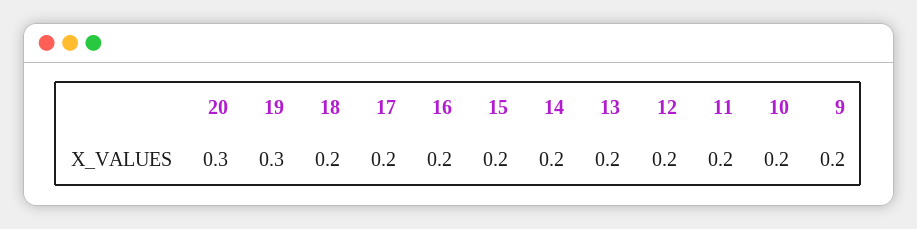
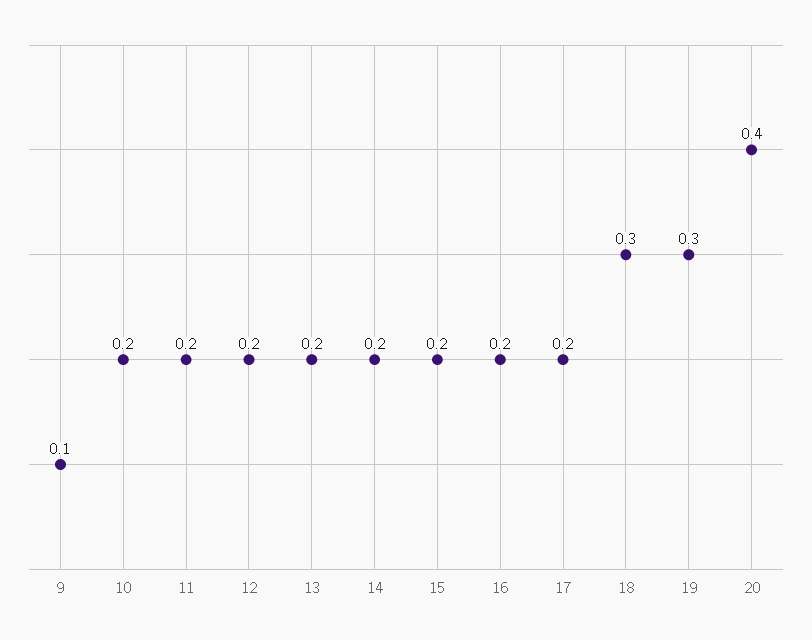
20: 0.3 -> 0.4
18: 0.2 -> 0.3
9: 0.2 -> 0.1

